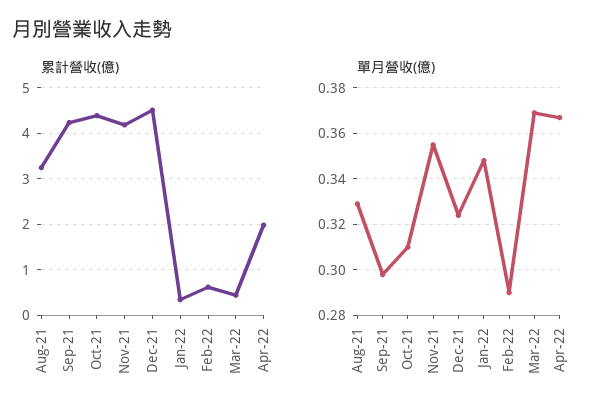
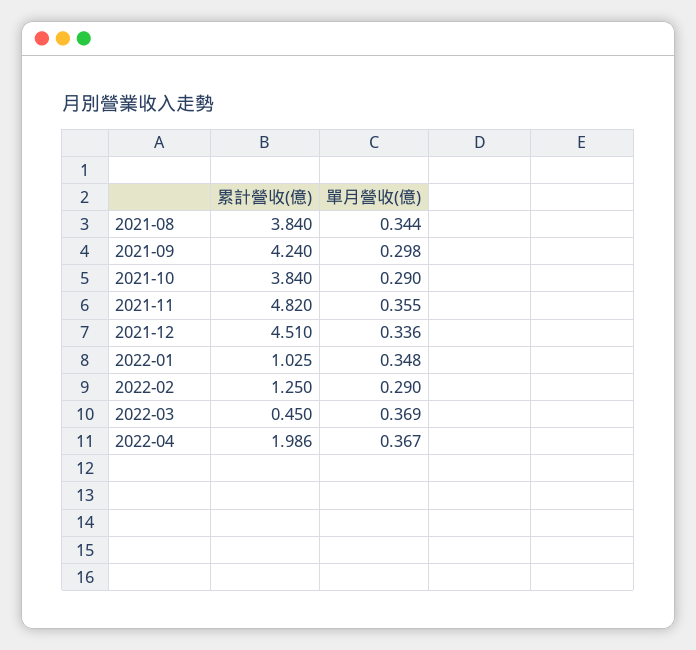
累計營收(億), Aug-21: 3.2 -> 3.84
累計營收(億), Oct-21: 4.4 -> 3.84
累計營收(億), Nov-21: 4.2 -> 4.82
累計營收(億), Jan-22: 0.4 -> 1.025
累計營收(億), Feb-22: 0.6 -> 1.25
單月營收(億), Aug-21: 0.33 -> 0.344
單月營收(億), Oct-21: 0.31 -> 0.29
單月營收(億), Dec-21: 0.325 -> 0.336

